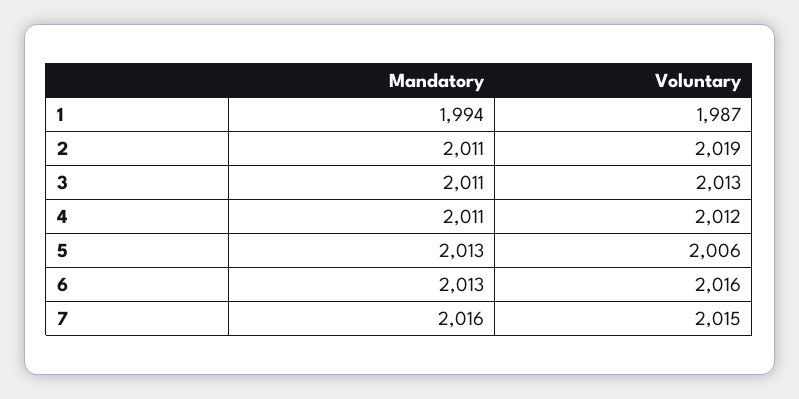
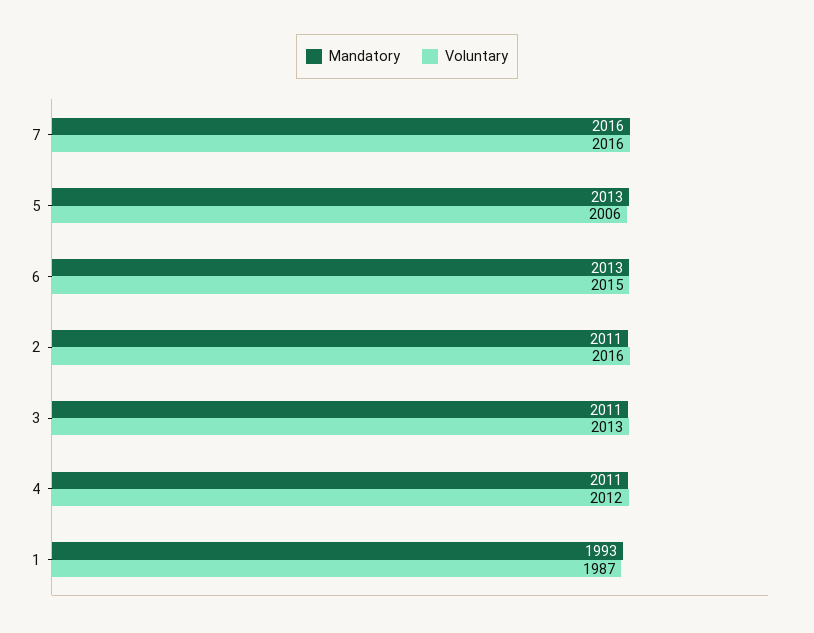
Mandatory, 1: 1994 -> 1993
Voluntary, 2: 2019 -> 2016
Voluntary, 6: 2016 -> 2015
Voluntary, 7: 2015 -> 2016

